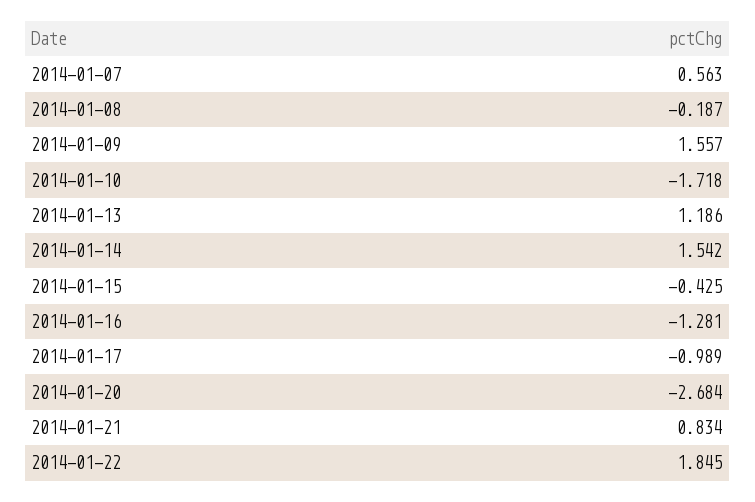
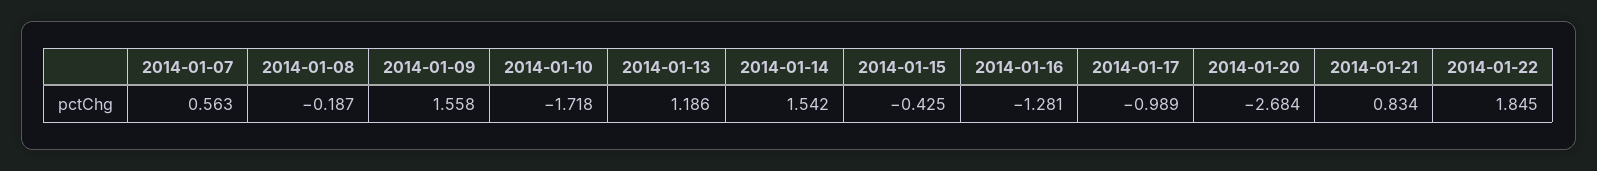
2014-01-09: 1.557 -> 1.558

